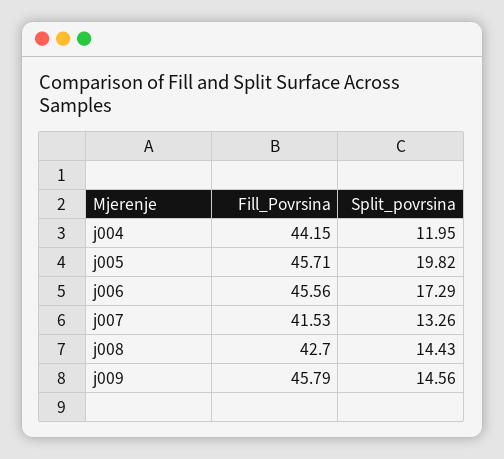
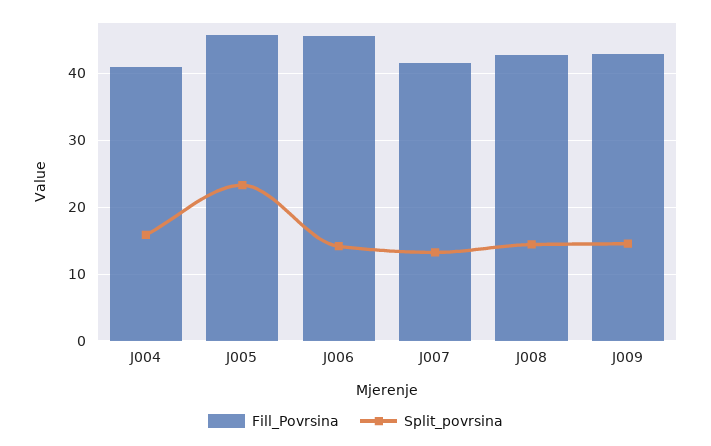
Fill_Povrsina, j004: 44.15 -> 41
Split_povrsina, j004: 11.95 -> 16
Split_povrsina, j005: 19.82 -> 23
Split_povrsina, j006: 17.29 -> 14
Fill_Povrsina, j009: 45.79 -> 43

